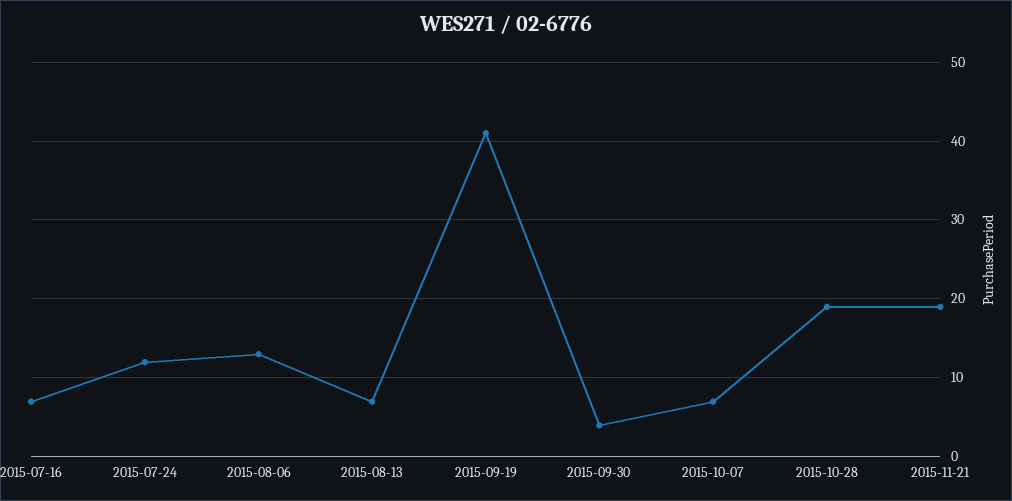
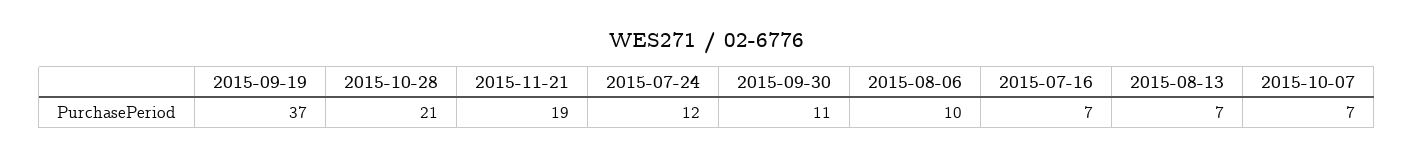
2015-08-06: 13 -> 10
2015-09-19: 41 -> 37
2015-09-30: 4 -> 11
2015-10-28: 19 -> 21

